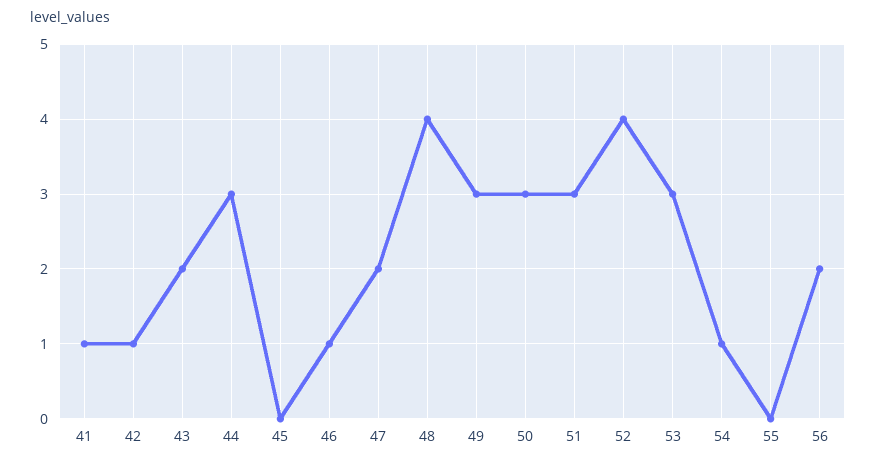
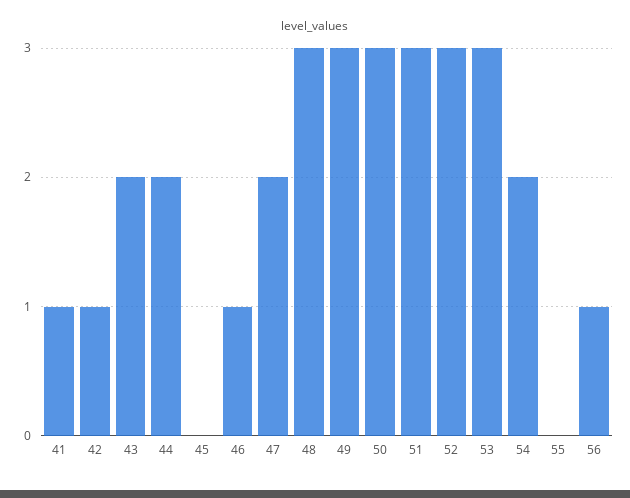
44: 3 -> 2
48: 4 -> 3
52: 4 -> 3
54: 1 -> 2
56: 2 -> 1

